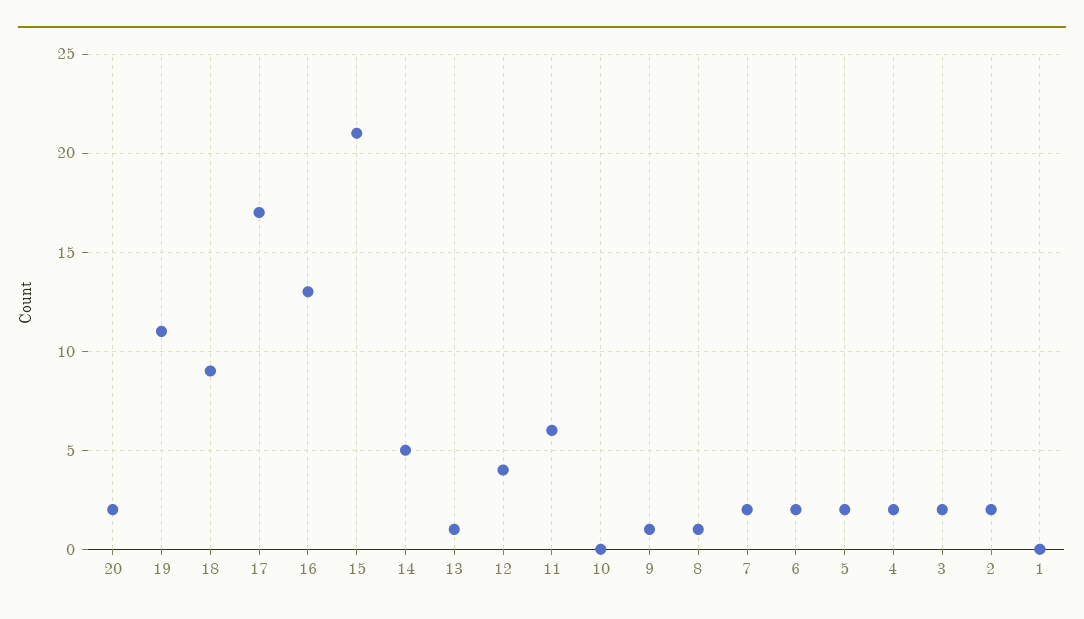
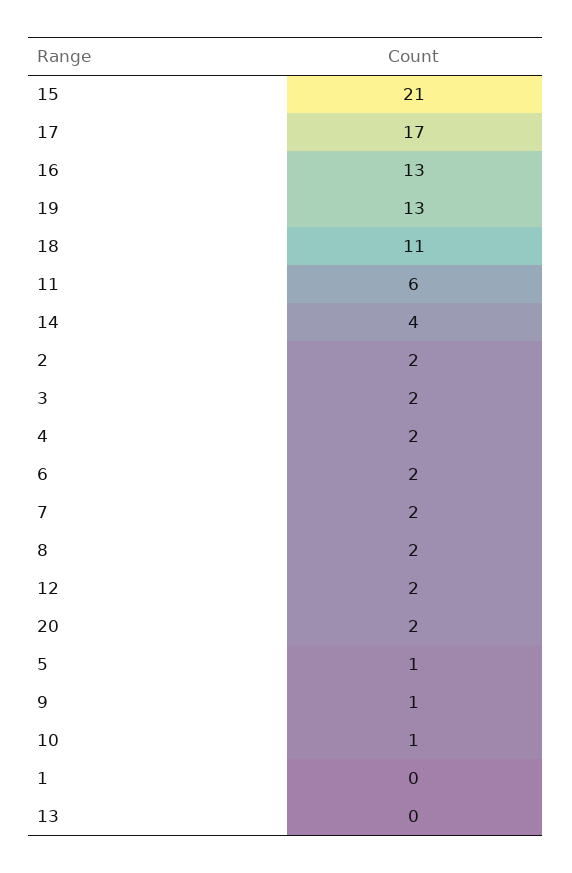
19: 11 -> 13
18: 9 -> 11
14: 5 -> 4
13: 1 -> 0
12: 4 -> 2
10: 0 -> 1
8: 1 -> 2
5: 2 -> 1

